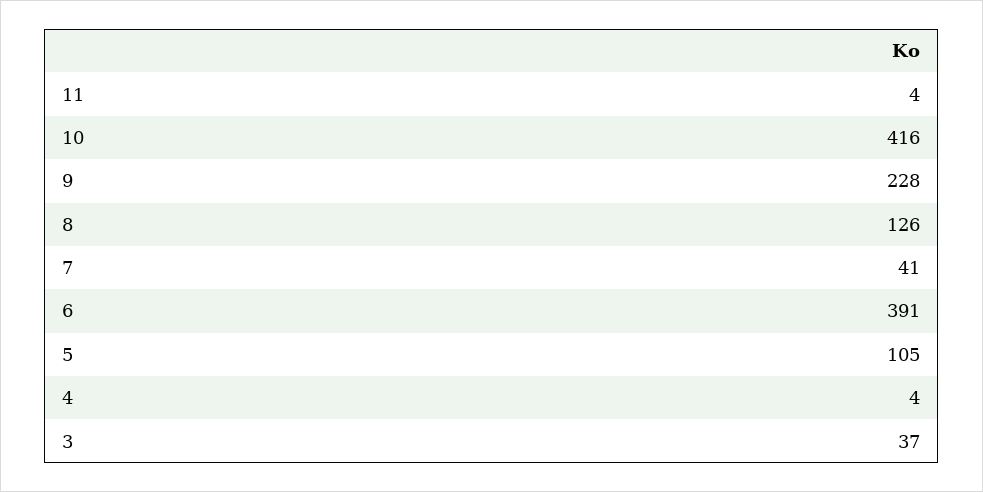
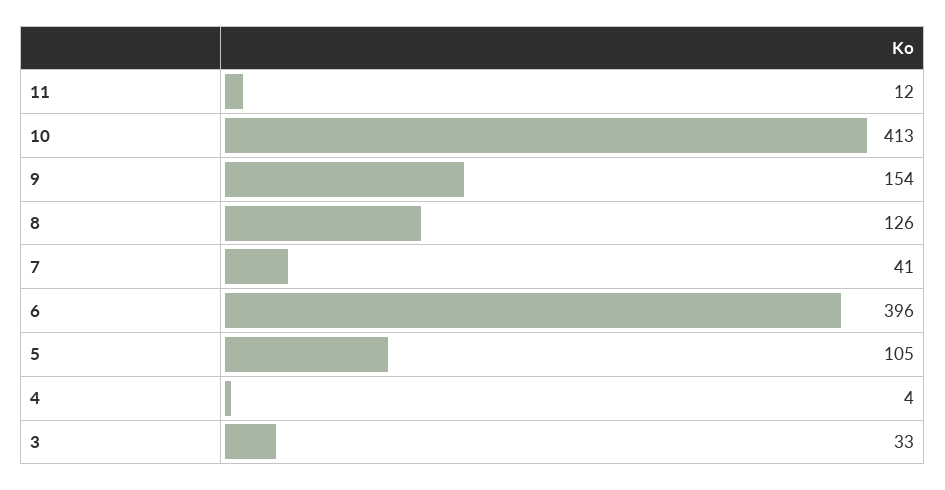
11: 4 -> 12
10: 416 -> 413
9: 228 -> 154
6: 391 -> 396
3: 37 -> 33

